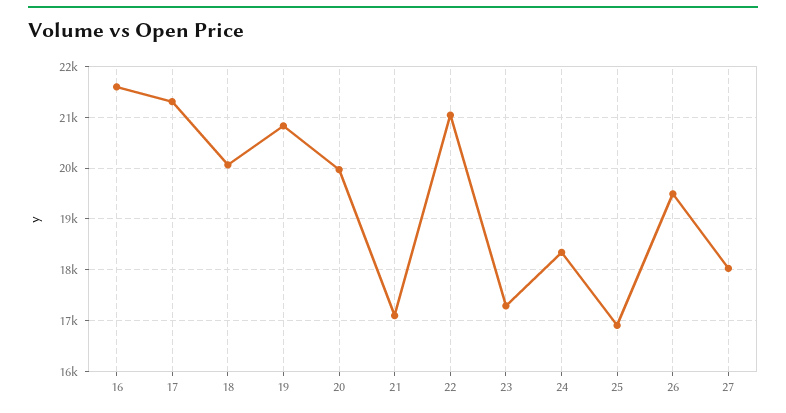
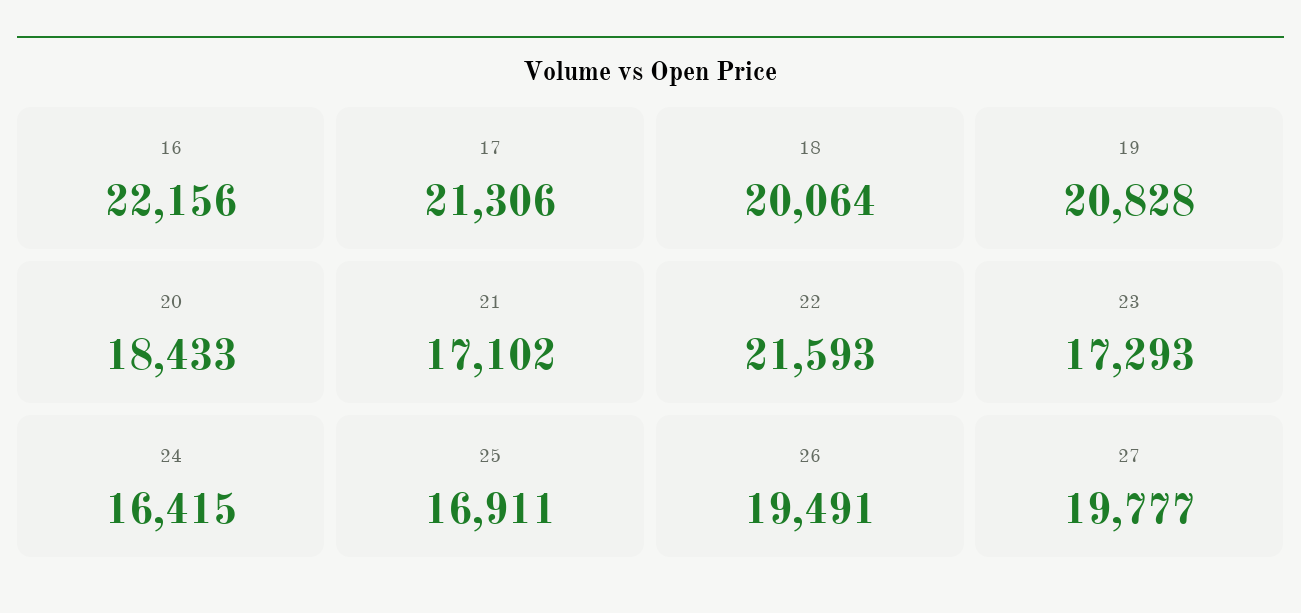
16: 21600 -> 22156
20: 20000 -> 18433
22: 21000 -> 21593
24: 18400 -> 16415
27: 18000 -> 19777

